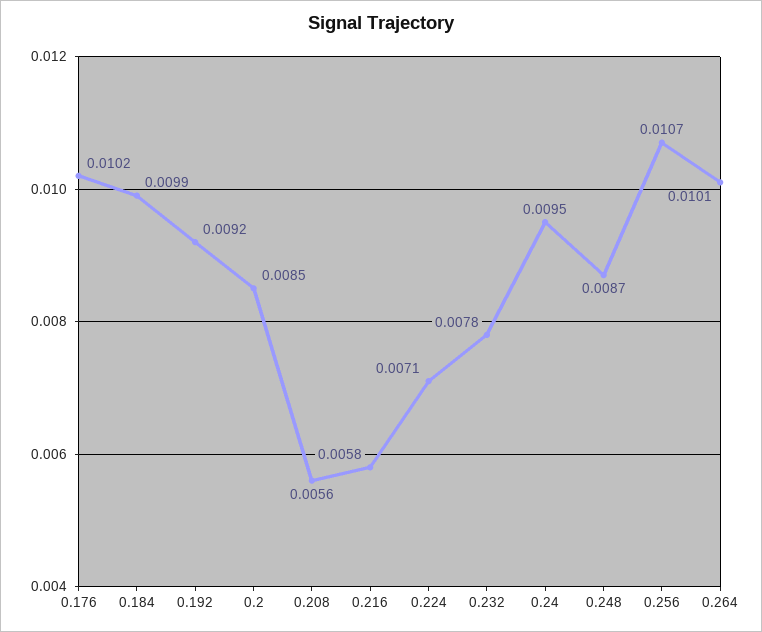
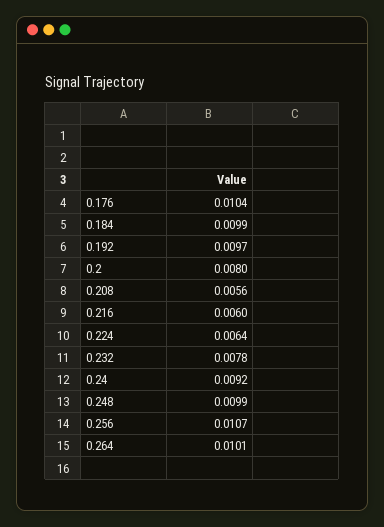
0.176: 0.0102 -> 0.0104
0.192: 0.0092 -> 0.0097
0.2: 0.0085 -> 0.008
0.216: 0.0058 -> 0.006
0.224: 0.0071 -> 0.0064
0.24: 0.0095 -> 0.0092
0.248: 0.0087 -> 0.0099

